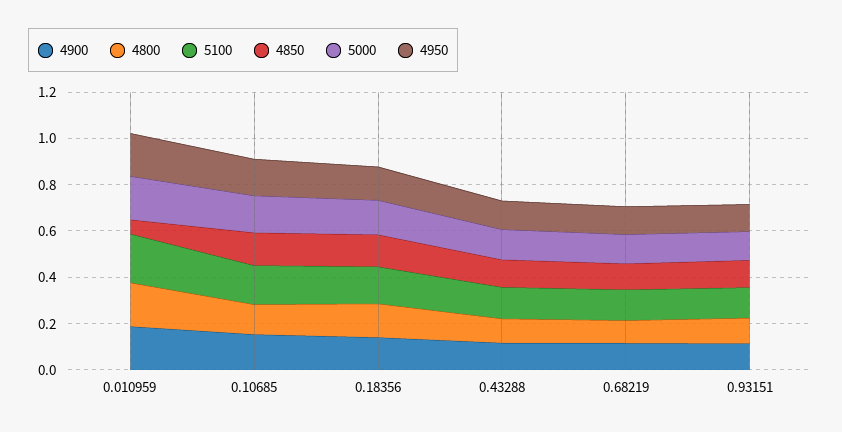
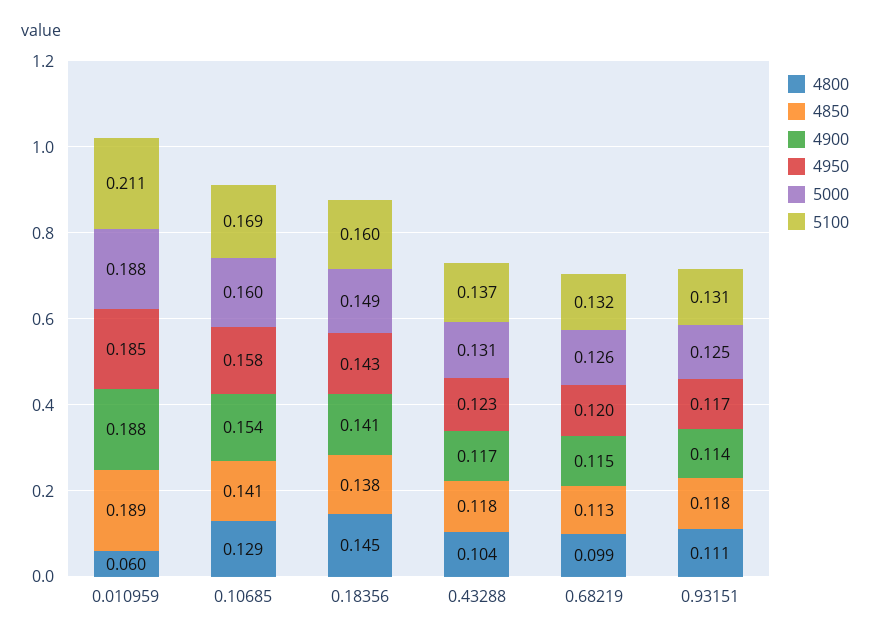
4800, 0.010959: 0.2 -> 0.06
4850, 0.010959: 0.05 -> 0.189

